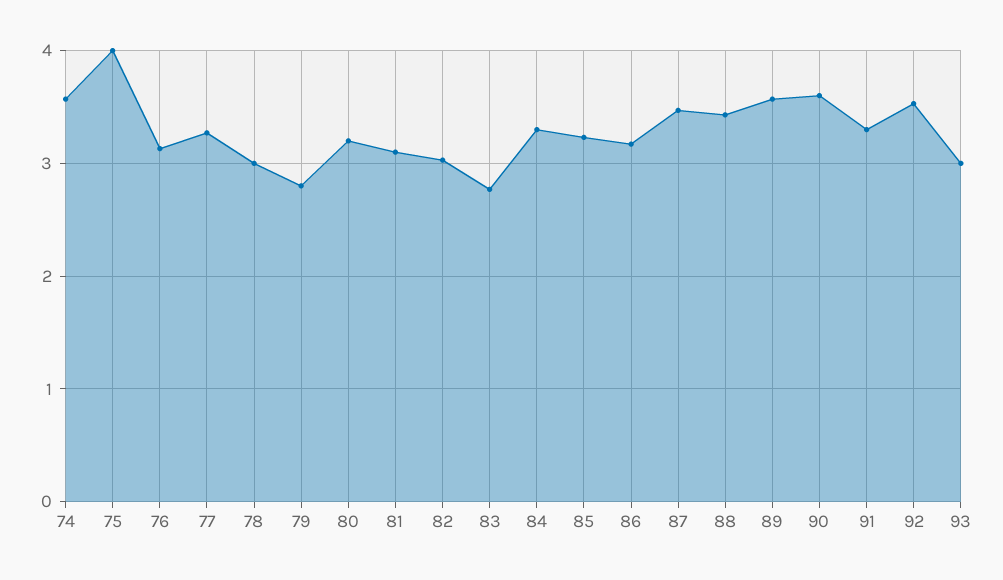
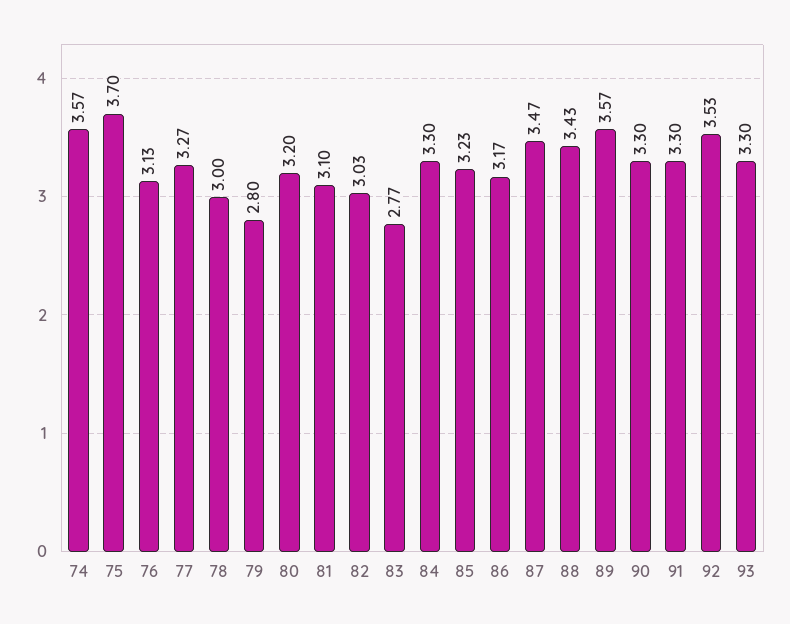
75: 4 -> 3.7
90: 3.6 -> 3.3
93: 3 -> 3.3

